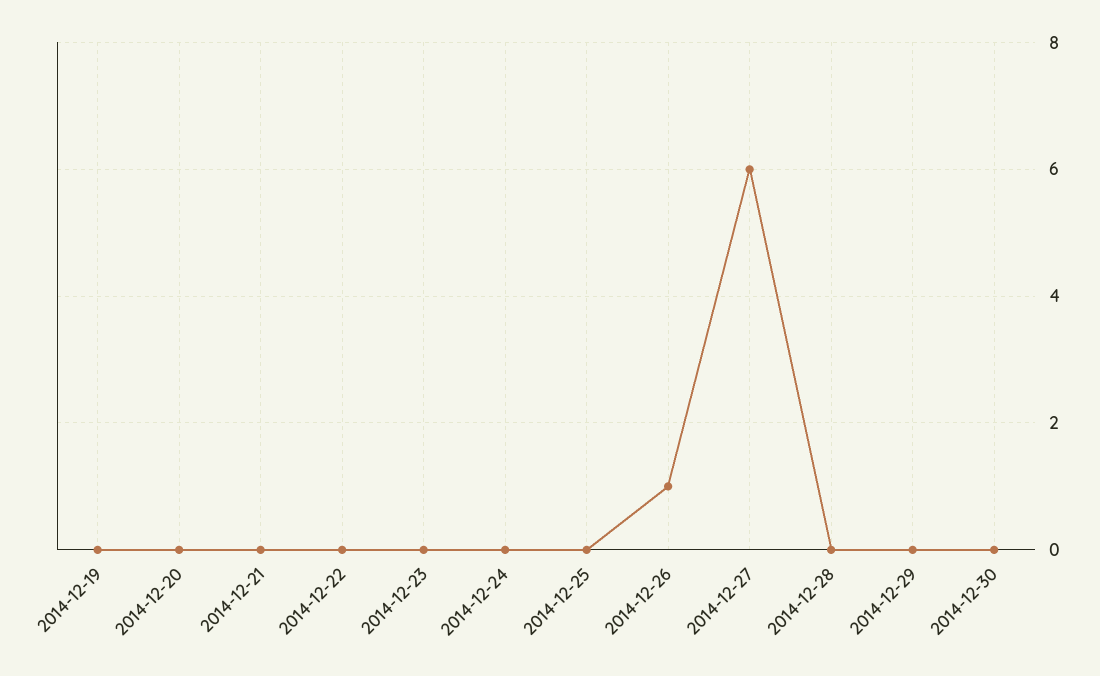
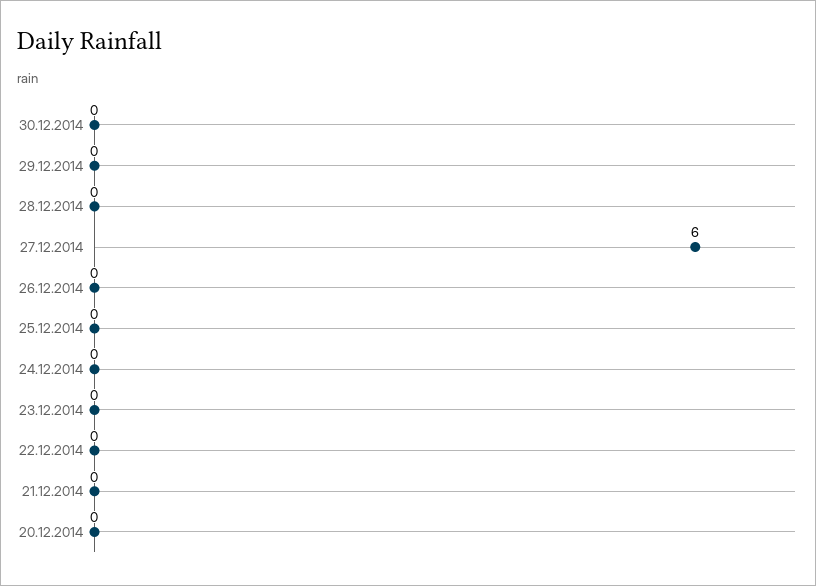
2014-12-19: 0 -> none
2014-12-26: 1 -> 0

